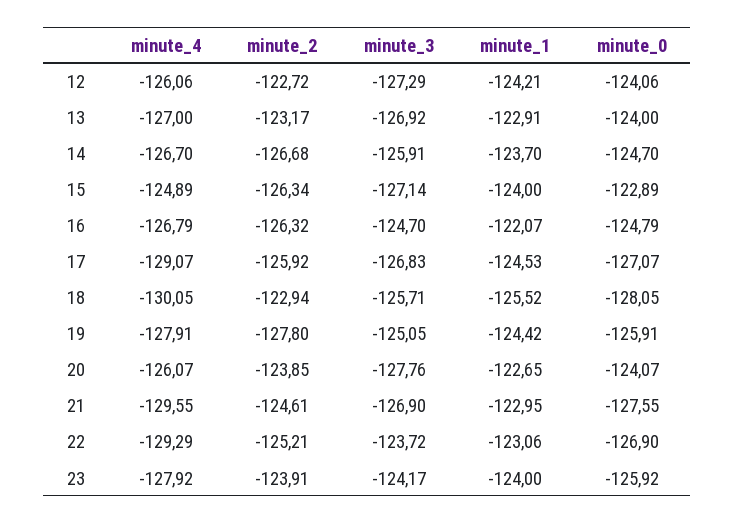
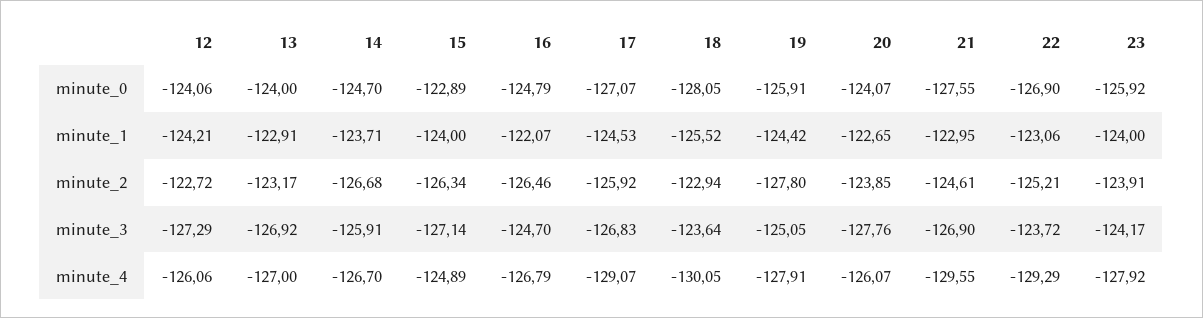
minute_1, 14: -123.7 -> -123.71
minute_2, 16: -126.32 -> -126.46
minute_3, 18: -125.71 -> -123.64

